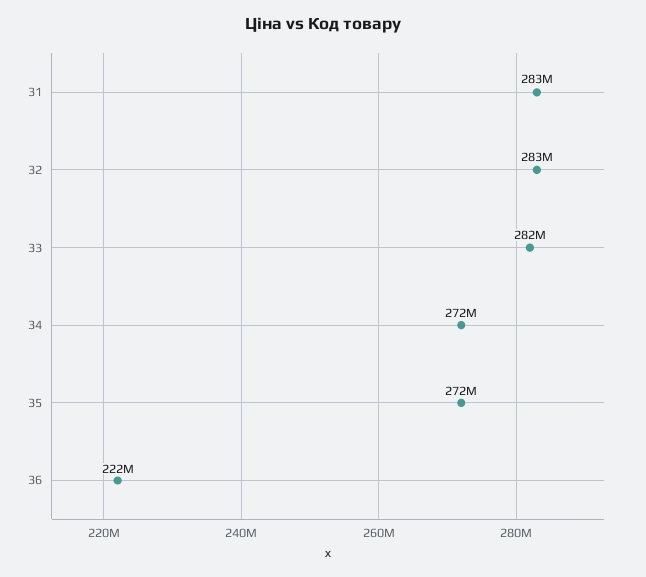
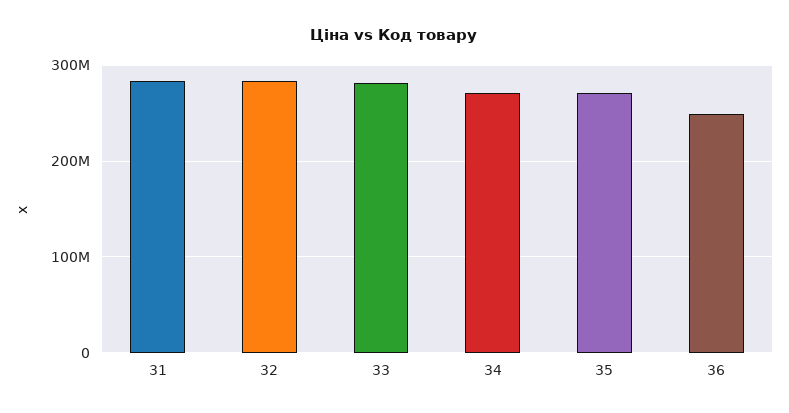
36: 222000000 -> 250000000

